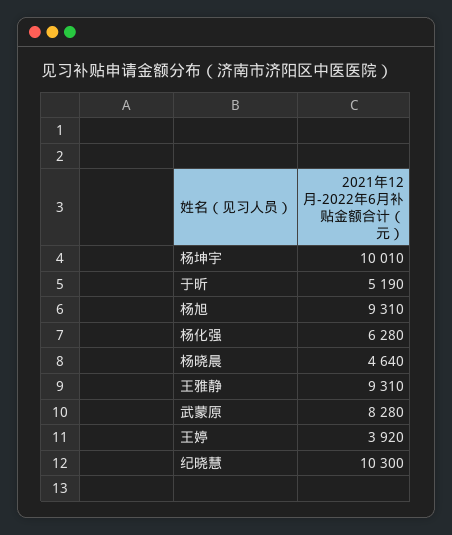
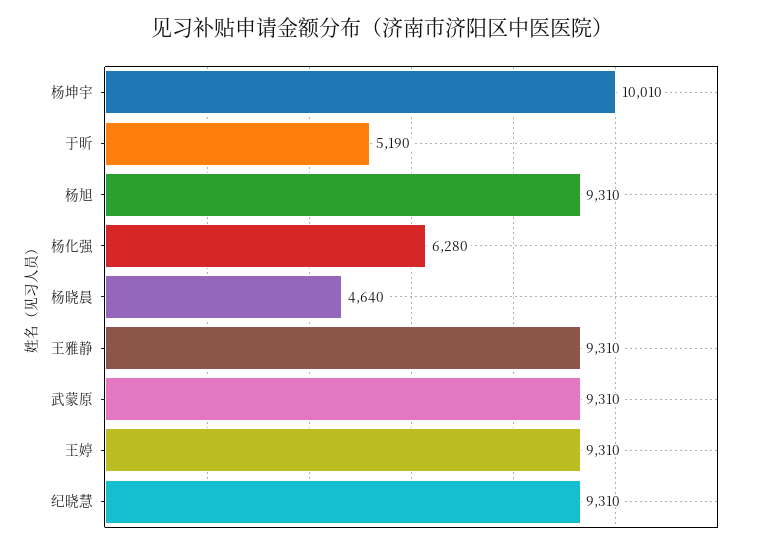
武蒙原: 8280 -> 9310
王婷: 3920 -> 9310
纪晓慧: 10300 -> 9310

